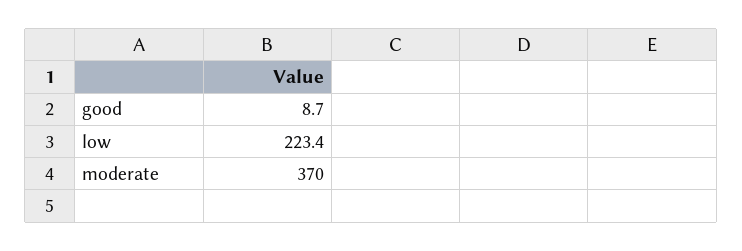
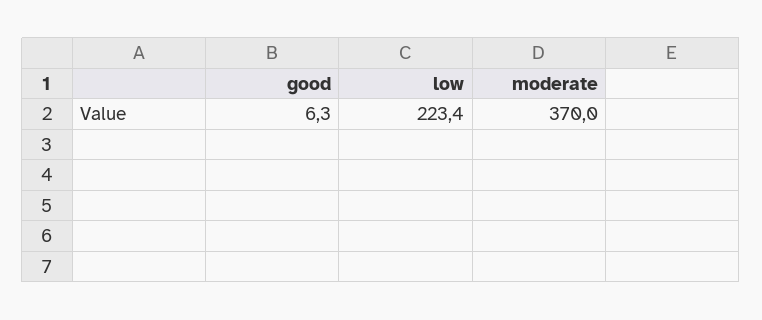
good: 8.7 -> 6.3

